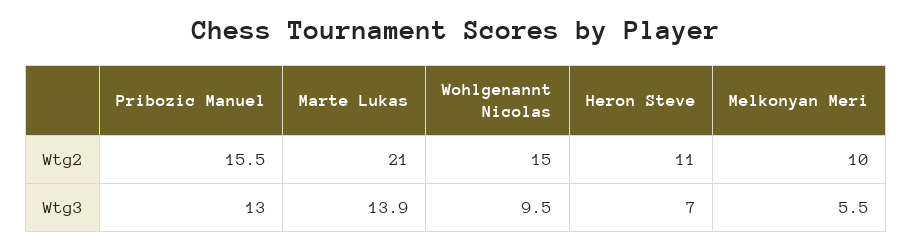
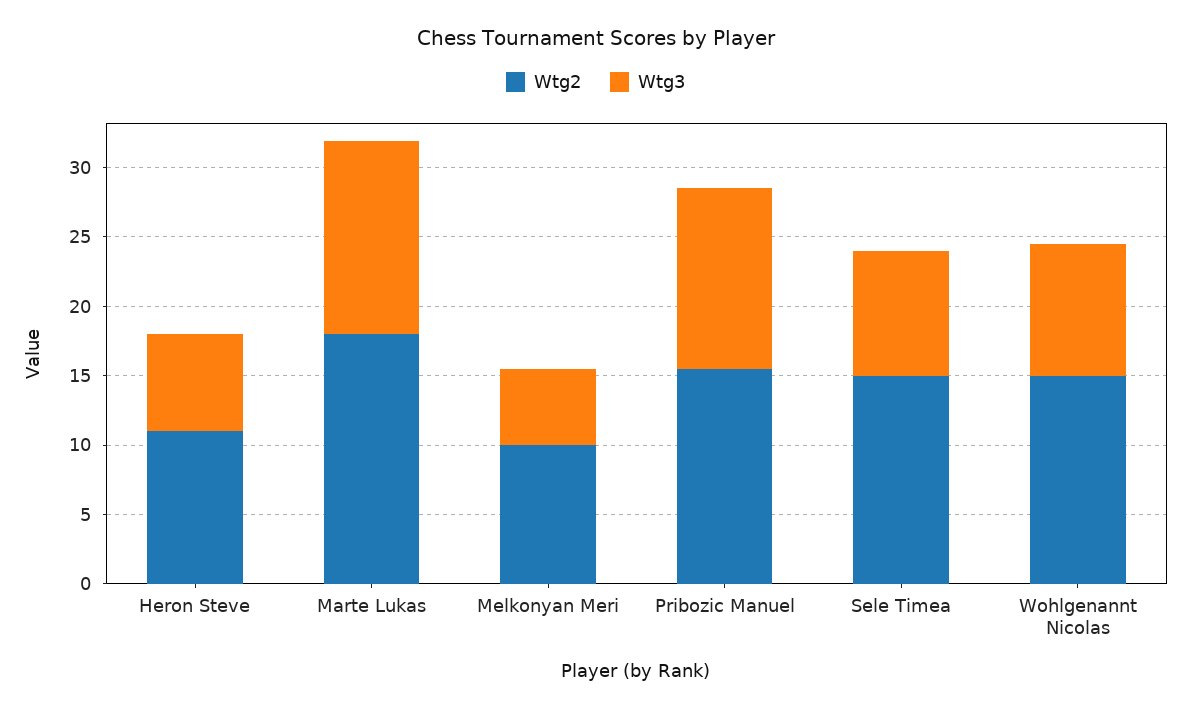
Wtg2, Marte Lukas: 21 -> 18
Wtg2, Sele Timea: none -> 15
Wtg3, Sele Timea: none -> 9

